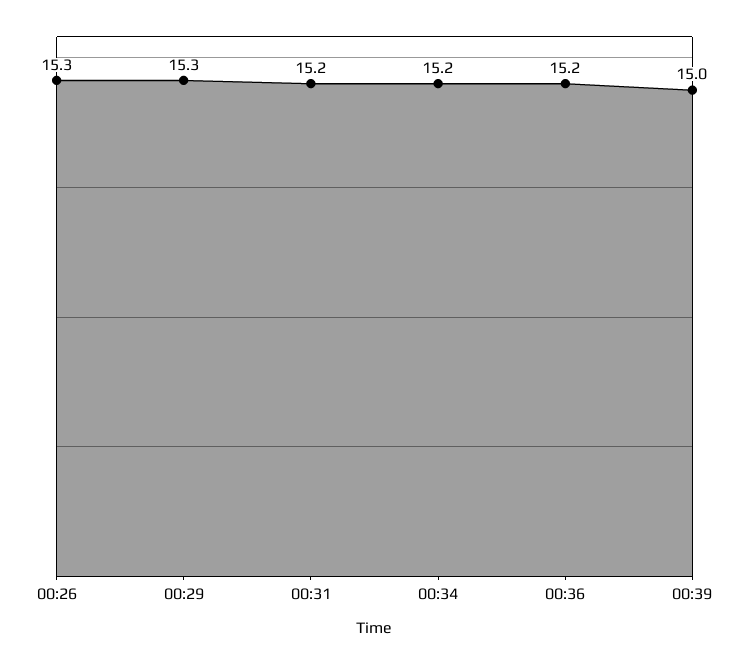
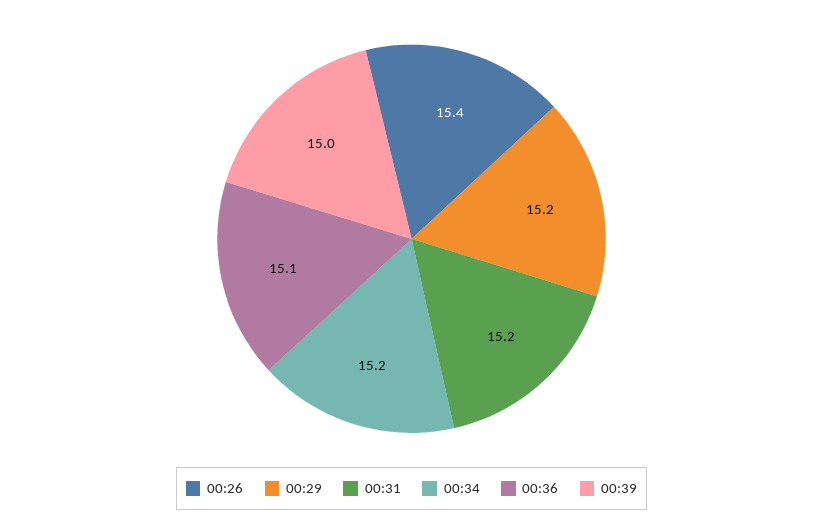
00:26: 15.3 -> 15.4
00:29: 15.3 -> 15.2
00:36: 15.2 -> 15.1

